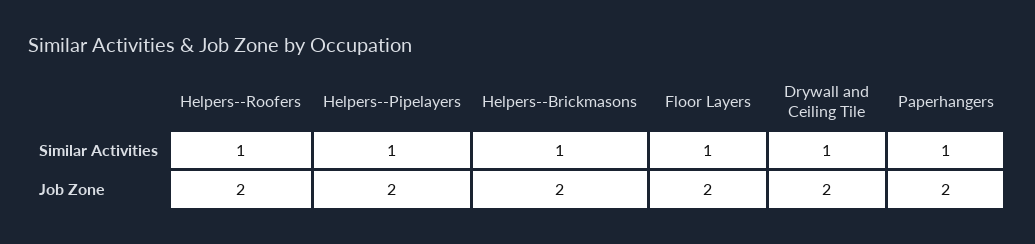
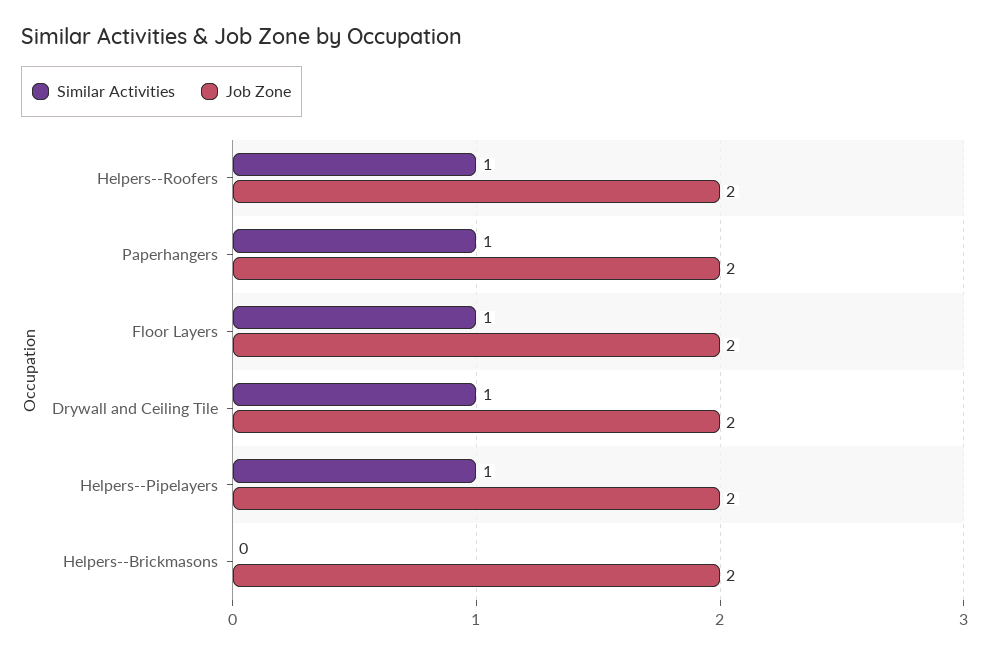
Similar Activities, Helpers--Brickmasons: 1 -> 0

